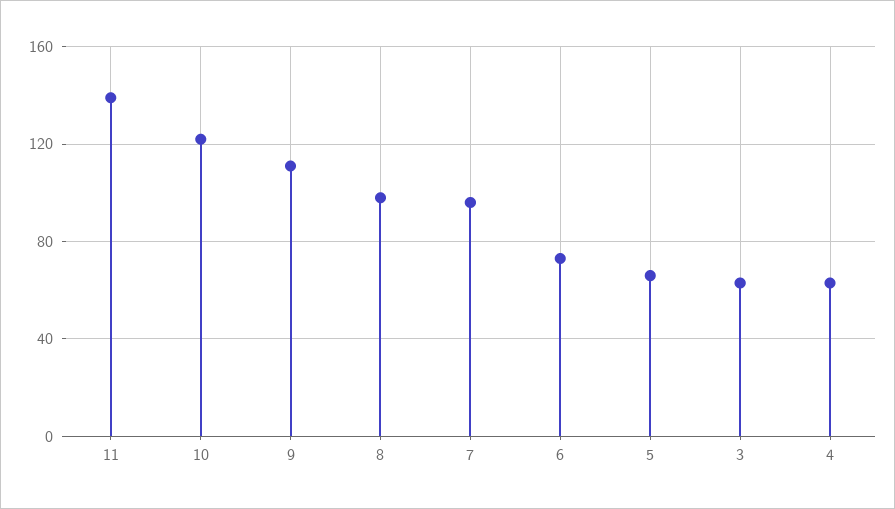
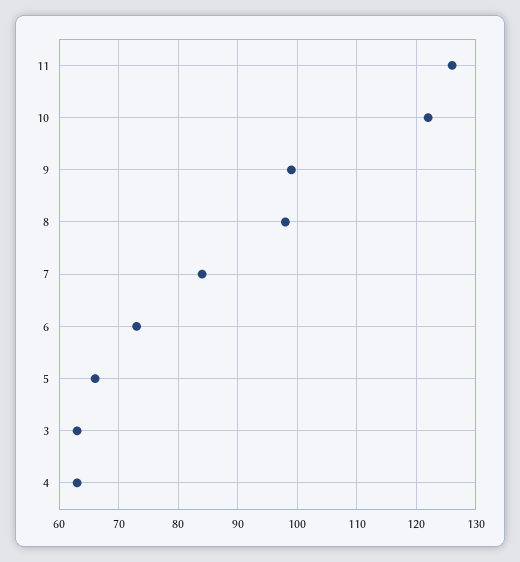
11: 140 -> 125
9: 110 -> 100
7: 95 -> 85

